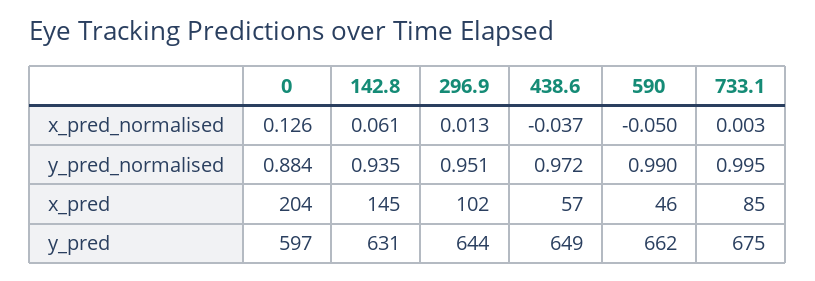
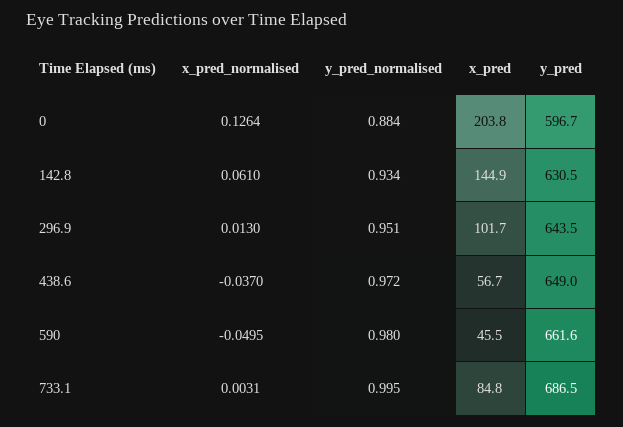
142.8, y_pred_normalised: 0.935 -> 0.934
590, y_pred_normalised: 0.99 -> 0.98
733.1, y_pred: 675 -> 686.5

